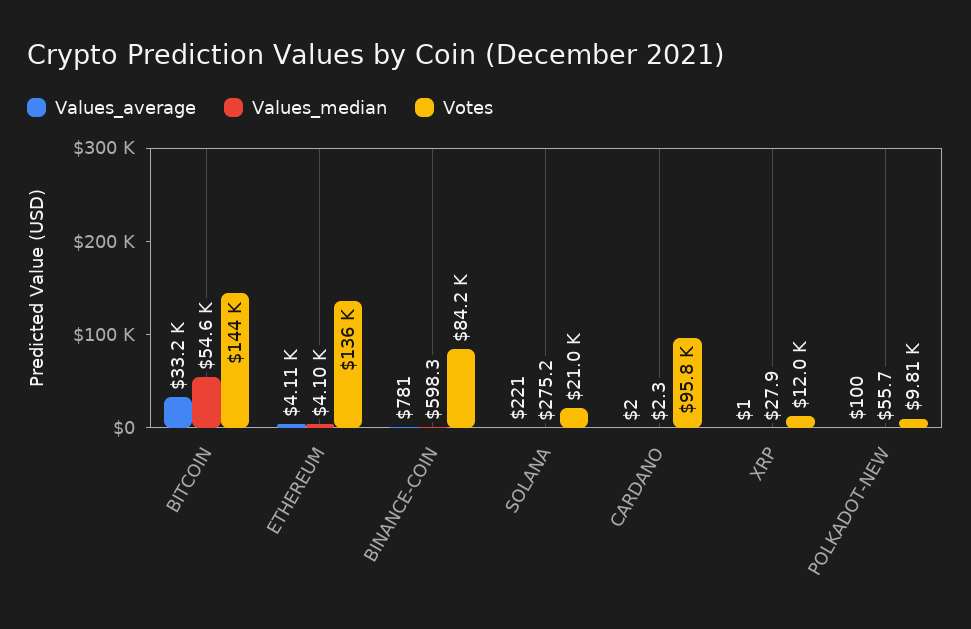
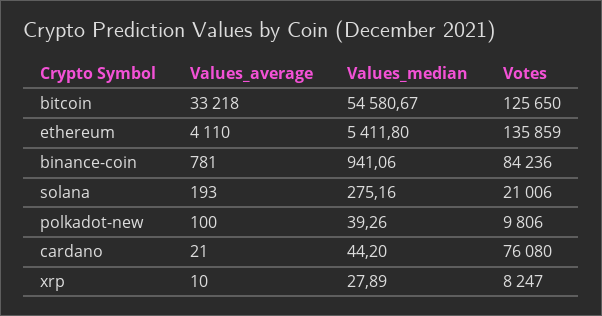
Votes, BITCOIN: 144000 -> 125650
Values_median, ETHEREUM: 4100 -> 5411.8
Values_median, BINANCE-COIN: 598.3 -> 941.06
Values_average, SOLANA: 221 -> 193
Values_average, CARDANO: 2 -> 21
Values_median, CARDANO: 2.3 -> 44.2
Votes, CARDANO: 95800 -> 76080
Values_average, XRP: 1 -> 10
Votes, XRP: 12000 -> 8247
Values_median, POLKADOT-NEW: 55.7 -> 39.26

